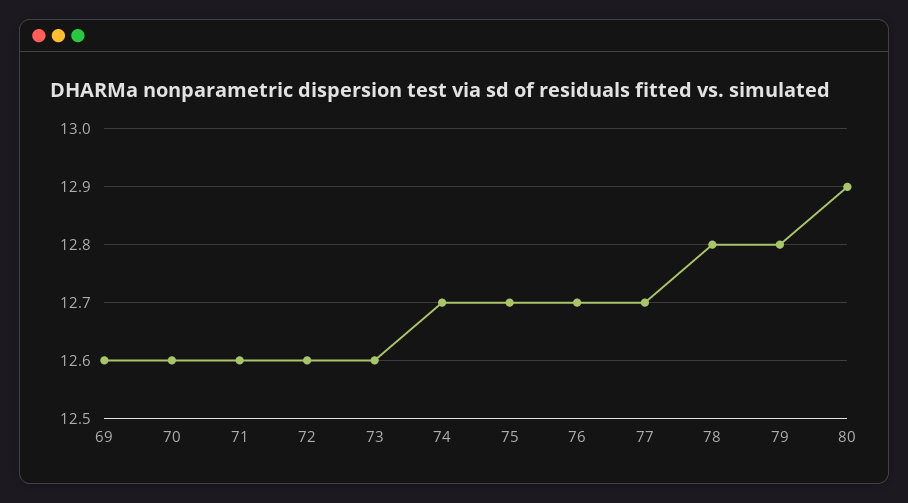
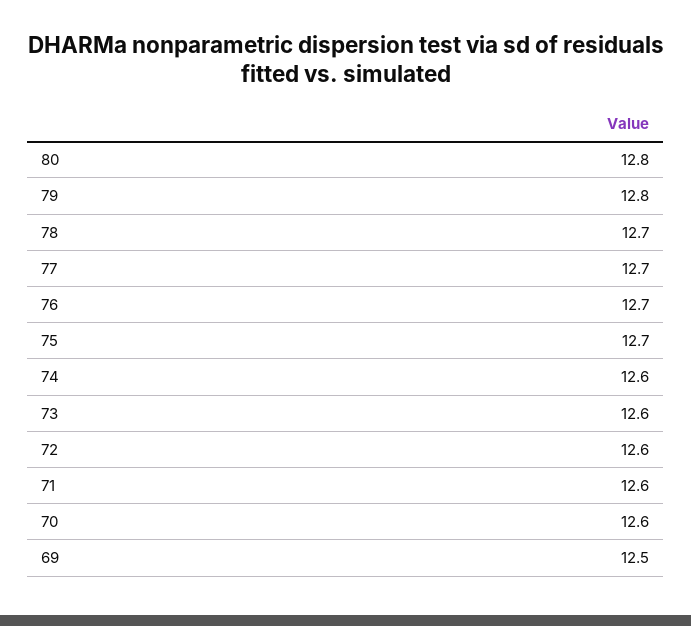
69: 12.6 -> 12.5
74: 12.7 -> 12.6
78: 12.8 -> 12.7
80: 12.9 -> 12.8

